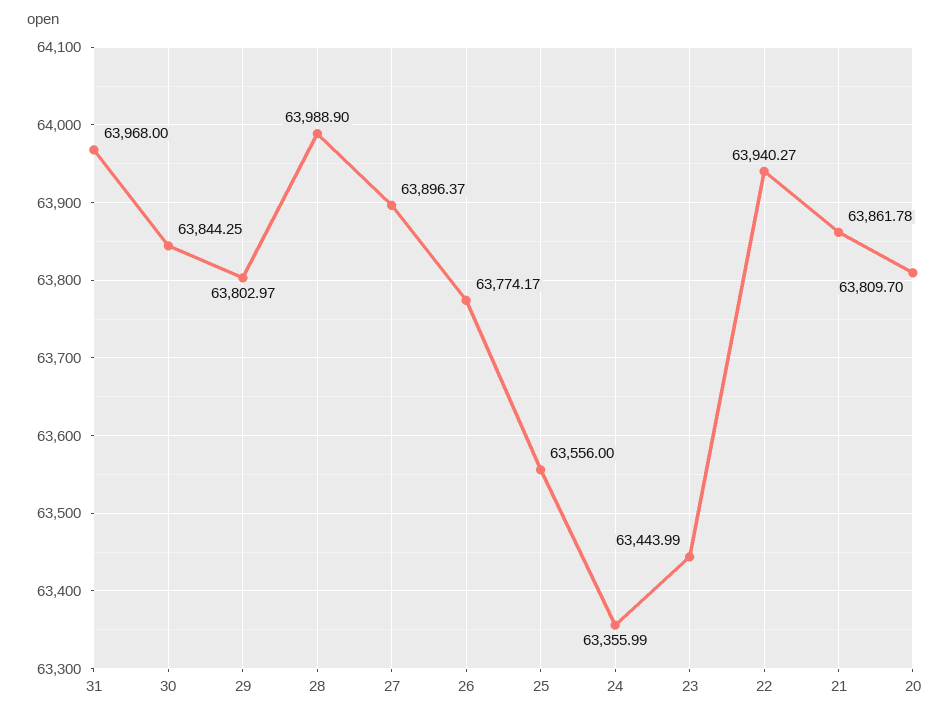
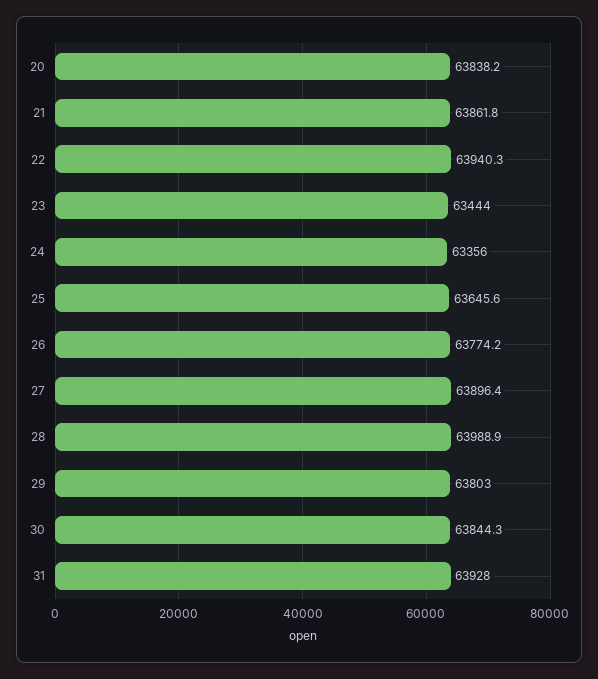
31: 63968 -> 63928
25: 63556 -> 63645.6
20: 63809.7 -> 63838.2

